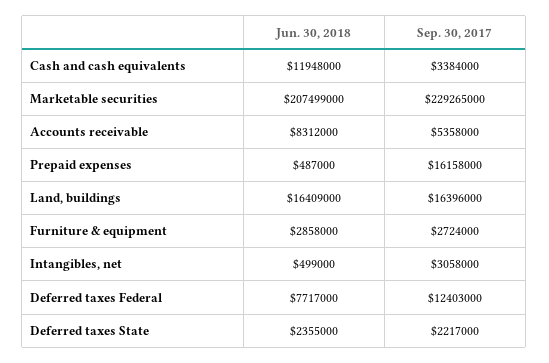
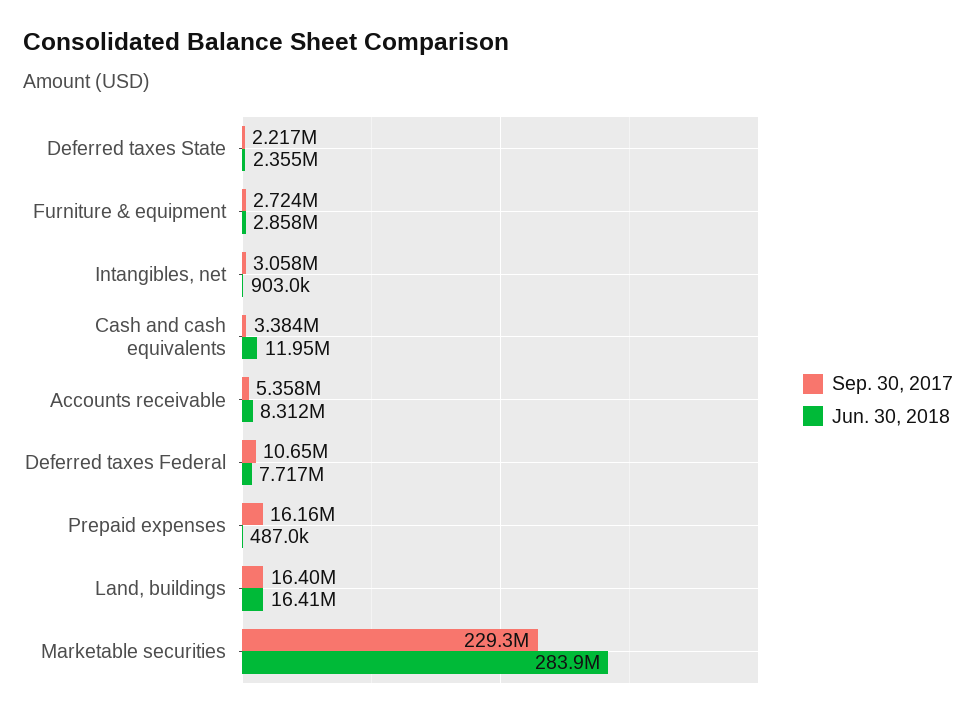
Jun. 30, 2018, Marketable securities: 207499000 -> 283900000
Jun. 30, 2018, Intangibles, net: 499000 -> 903000
Sep. 30, 2017, Deferred taxes Federal: 12403000 -> 10650000

